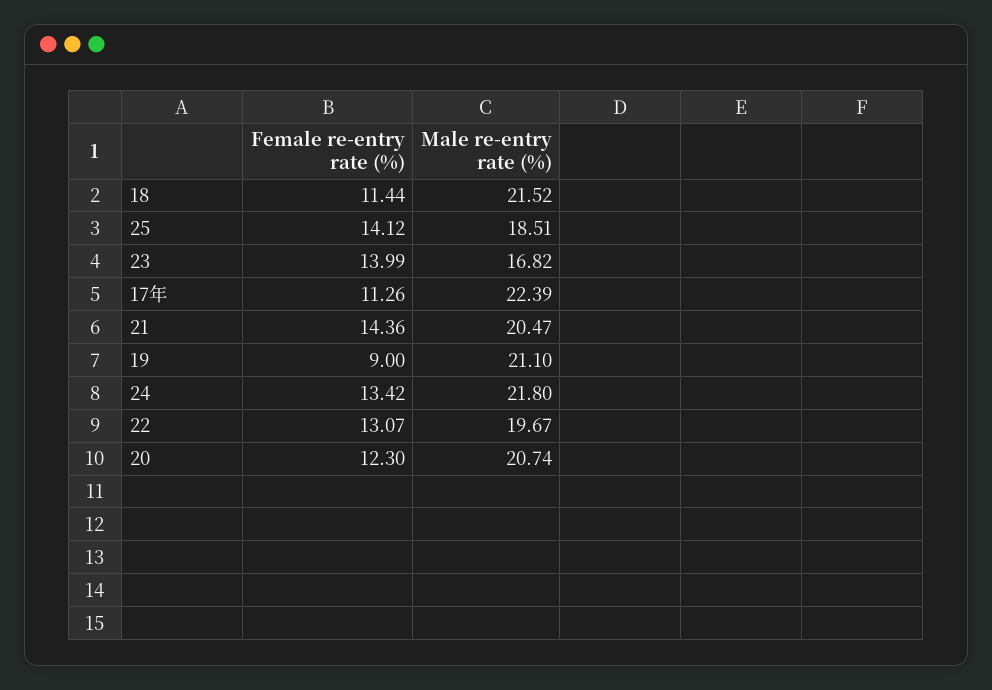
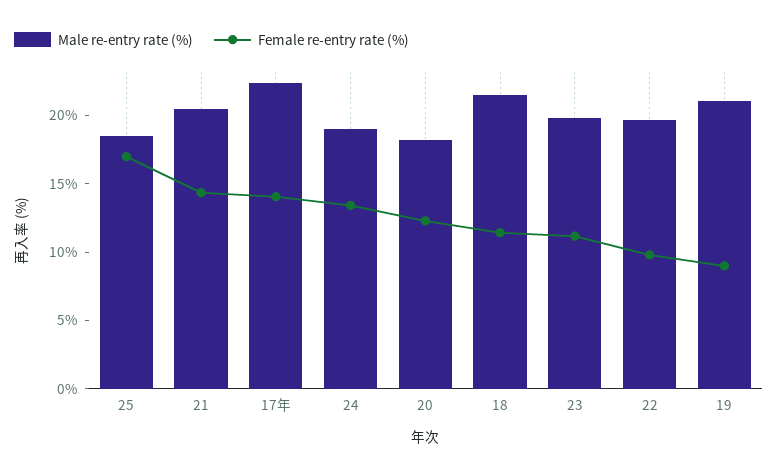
Female re-entry rate (%), 25: 14.12 -> 17
Female re-entry rate (%), 23: 13.99 -> 11
Male re-entry rate (%), 23: 16.82 -> 20
Female re-entry rate (%), 17年: 11.26 -> 14
Male re-entry rate (%), 24: 21.8 -> 19
Female re-entry rate (%), 22: 13.07 -> 10
Male re-entry rate (%), 20: 20.74 -> 18

